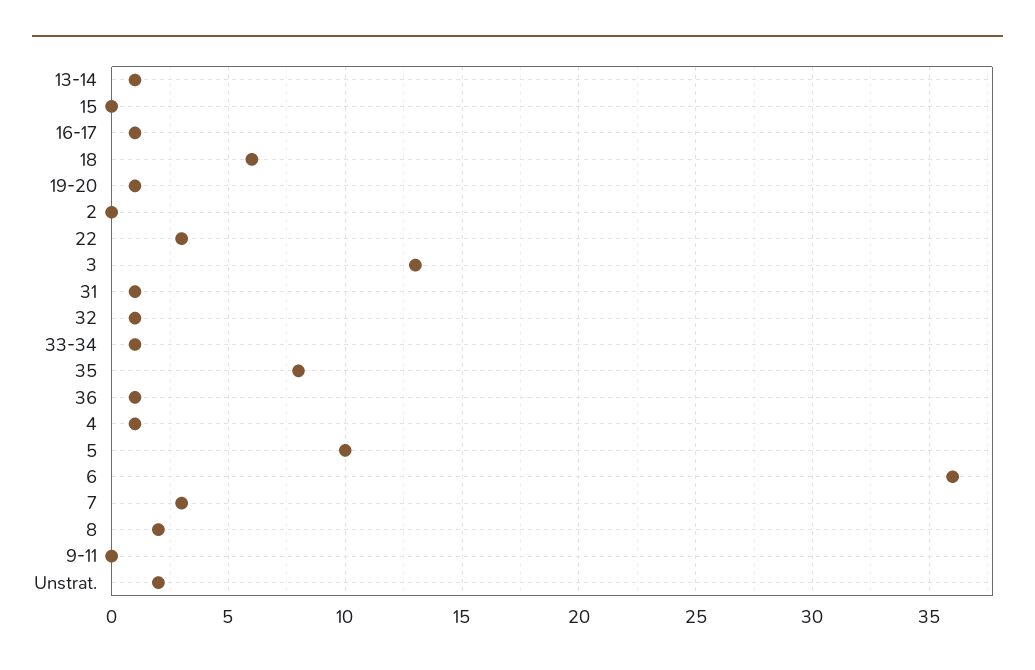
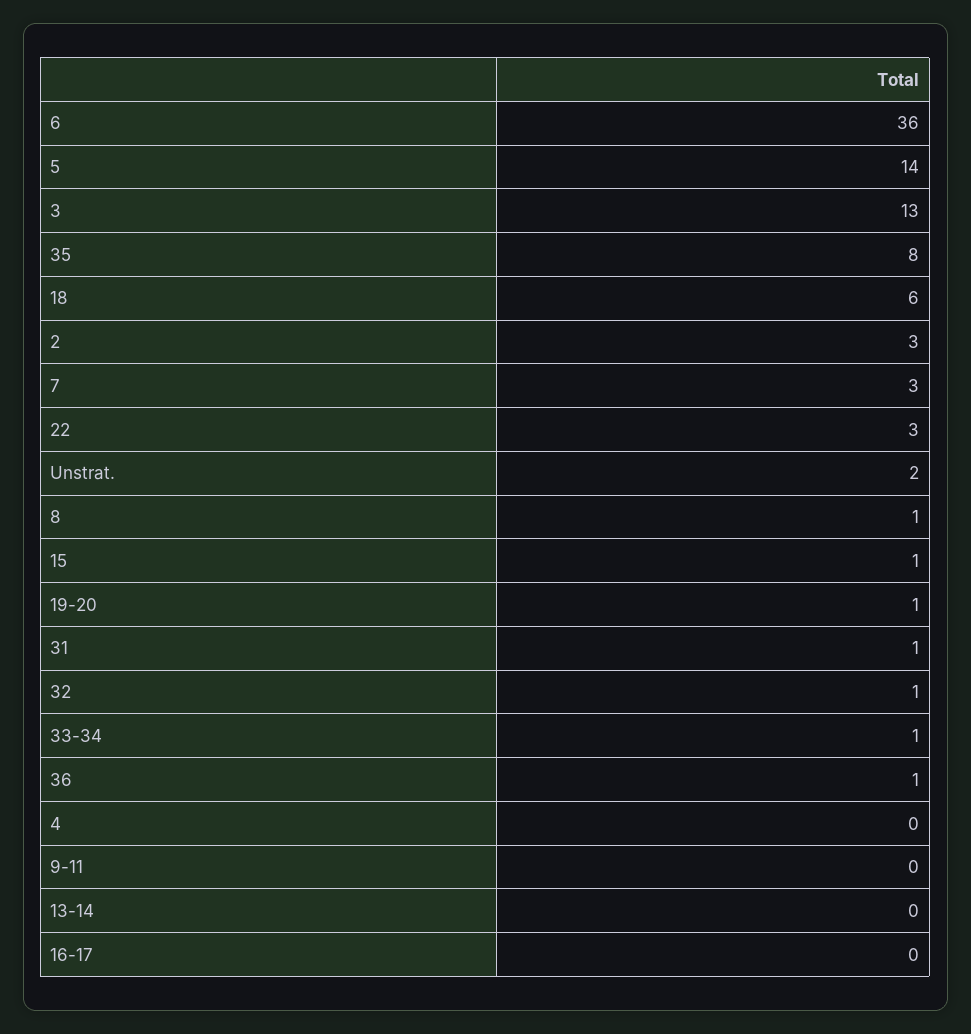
13-14: 1 -> 0
15: 0 -> 1
16-17: 1 -> 0
2: 0 -> 3
4: 1 -> 0
5: 10 -> 14
8: 2 -> 1

